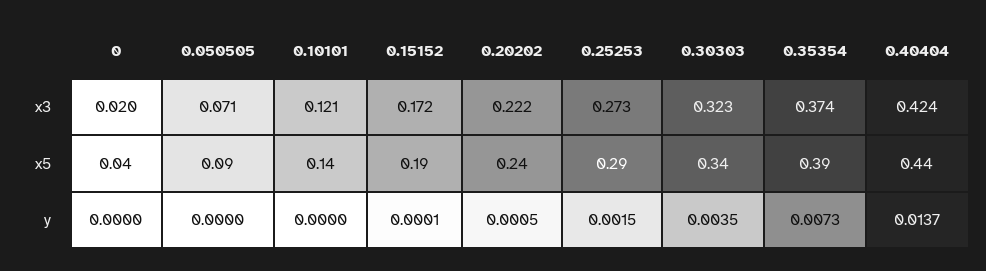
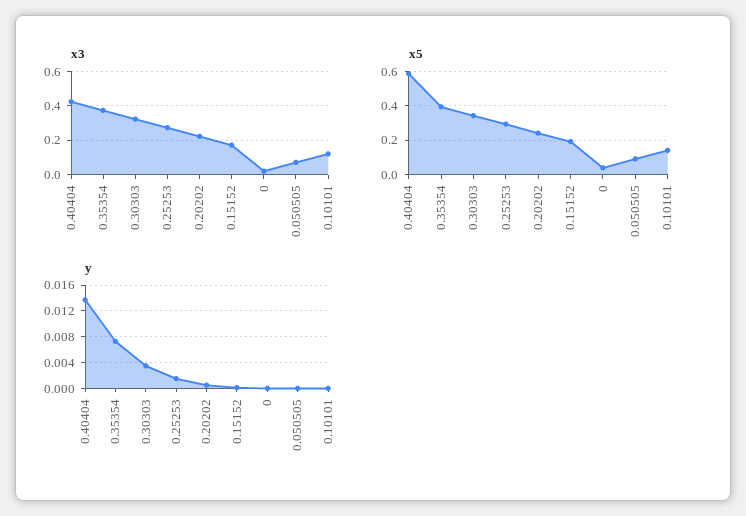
x5, 0.40404: 0.44 -> 0.6

